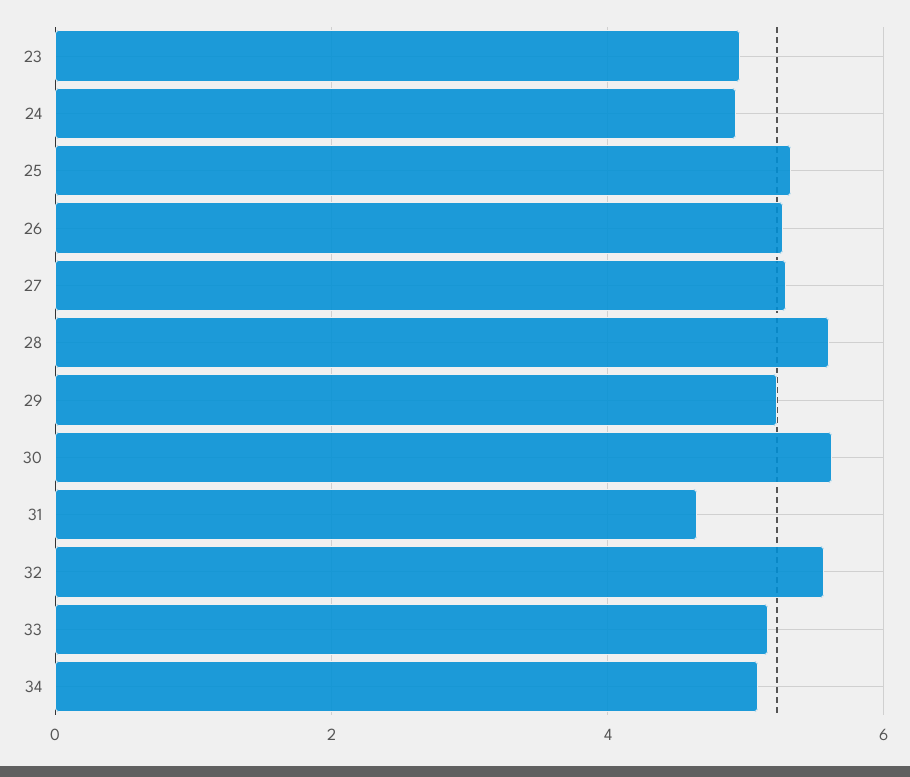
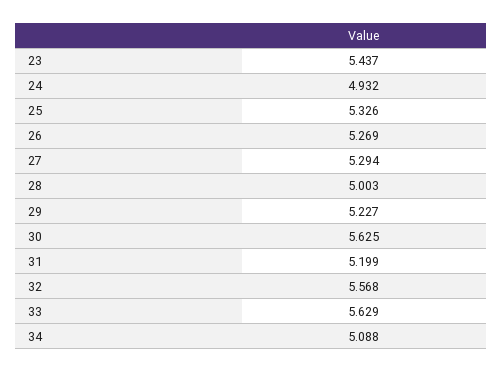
23: 5 -> 5.437
28: 5.6 -> 5.003
31: 4.6 -> 5.199
33: 5.2 -> 5.629

